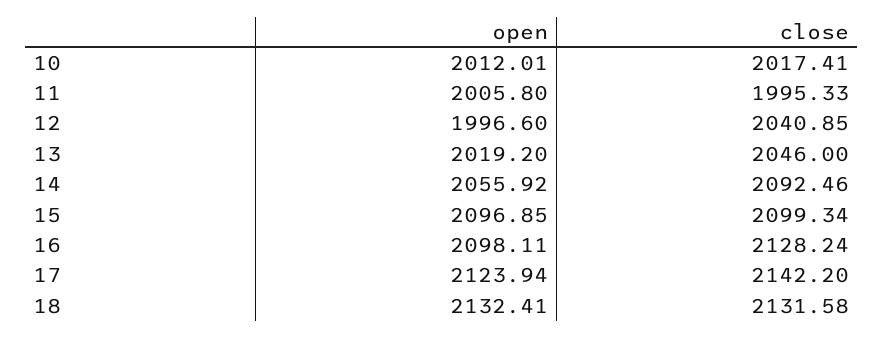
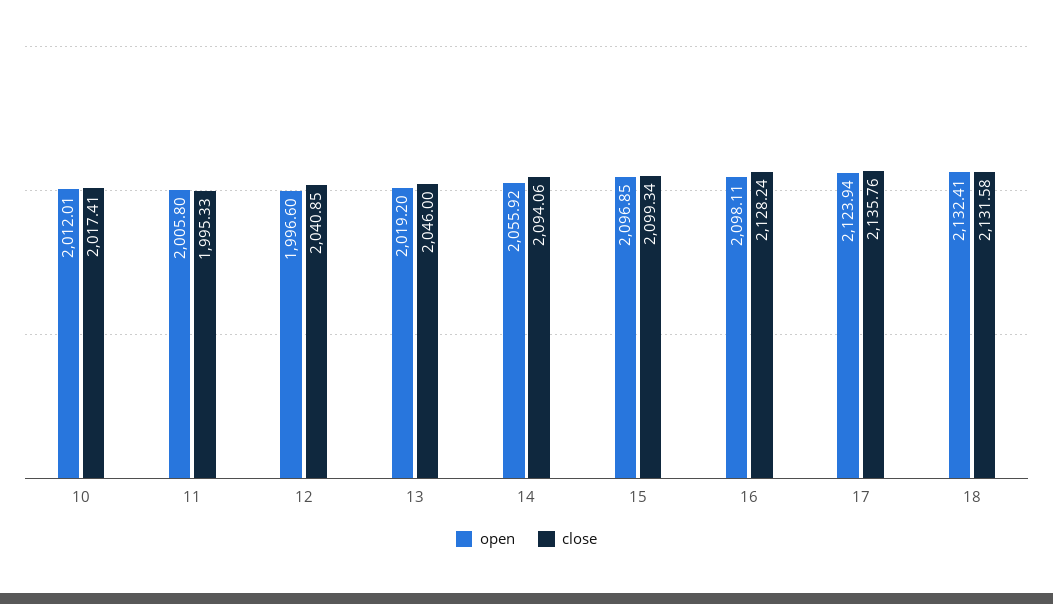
close, 14: 2092.46 -> 2094.06
close, 17: 2142.2 -> 2135.76

